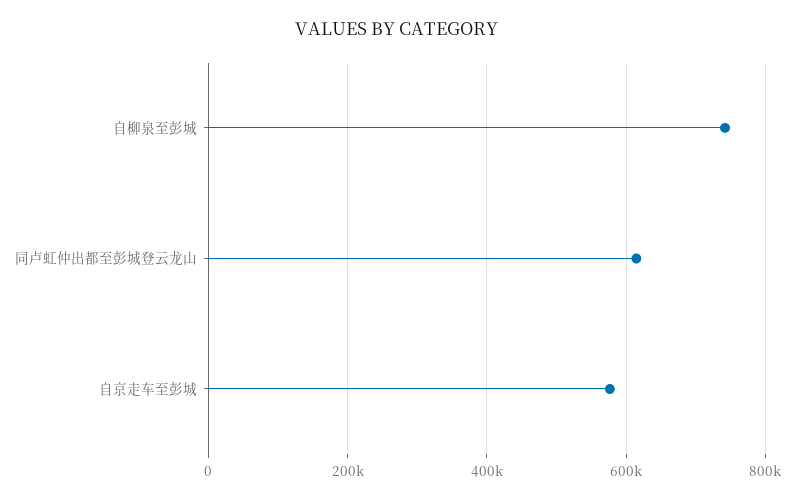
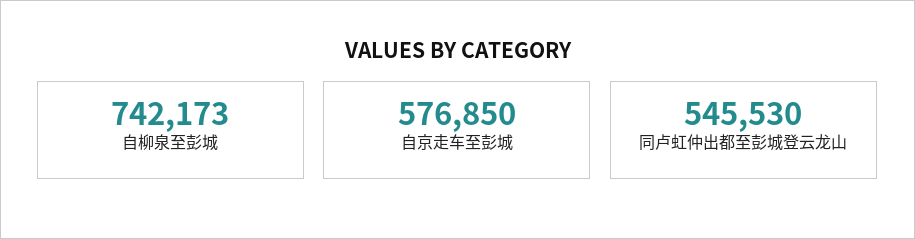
同卢虹仲出都至彭城登云龙山: 620000 -> 545530

